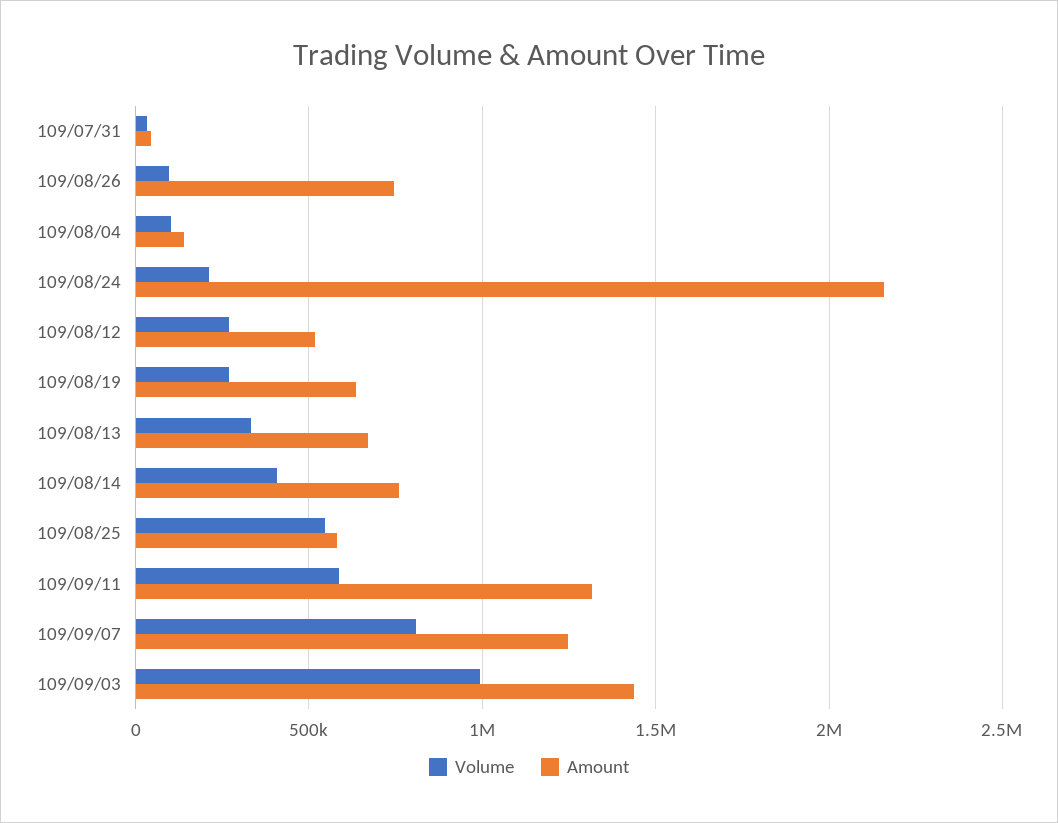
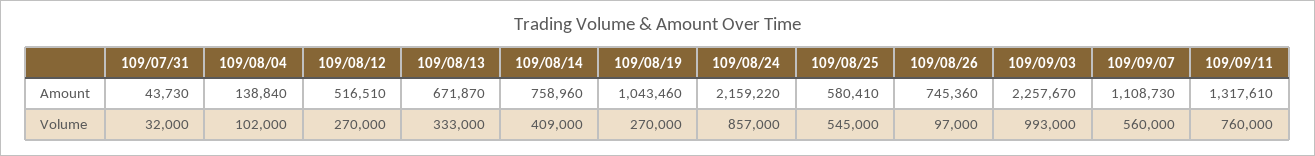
Volume, 109/08/24: 200000 -> 857000
Amount, 109/08/19: 650000 -> 1043460
Volume, 109/09/11: 600000 -> 760000
Volume, 109/09/07: 800000 -> 560000
Amount, 109/09/07: 1250000 -> 1108730
Amount, 109/09/03: 1450000 -> 2257670

